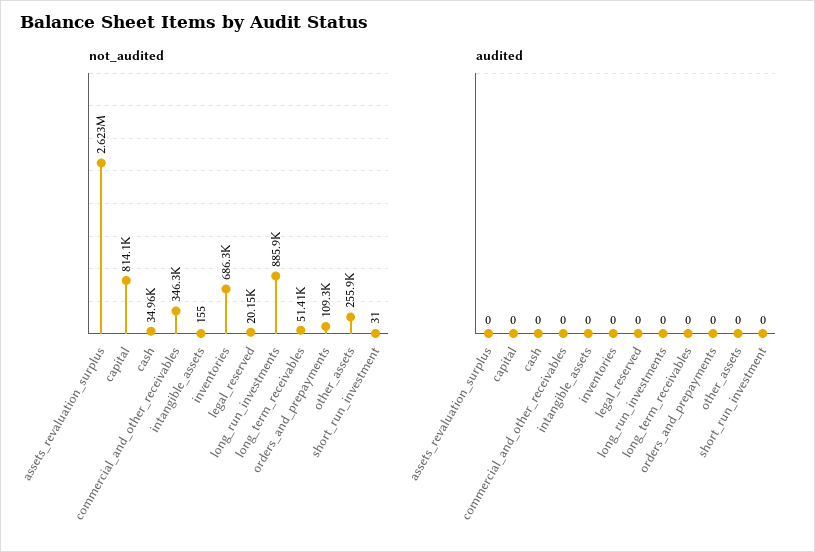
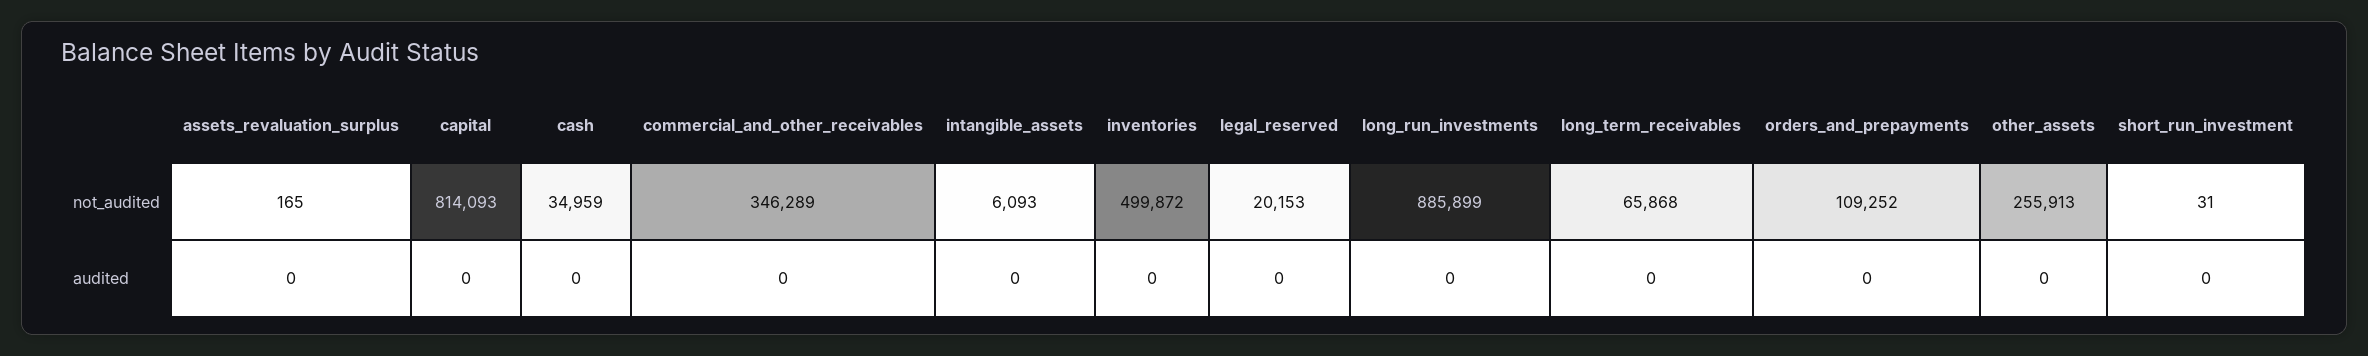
not_audited, assets_revaluation_surplus: 2623000 -> 165
not_audited, intangible_assets: 155 -> 6093
not_audited, inventories: 686300 -> 499872
not_audited, long_term_receivables: 51410 -> 65868

